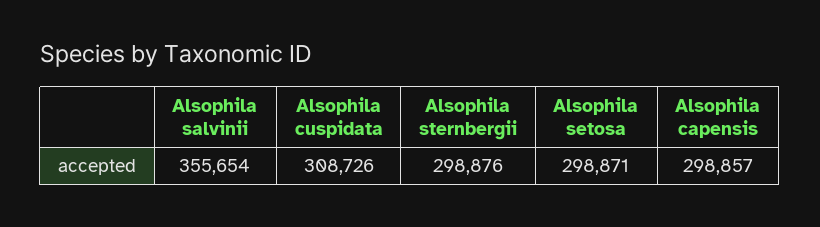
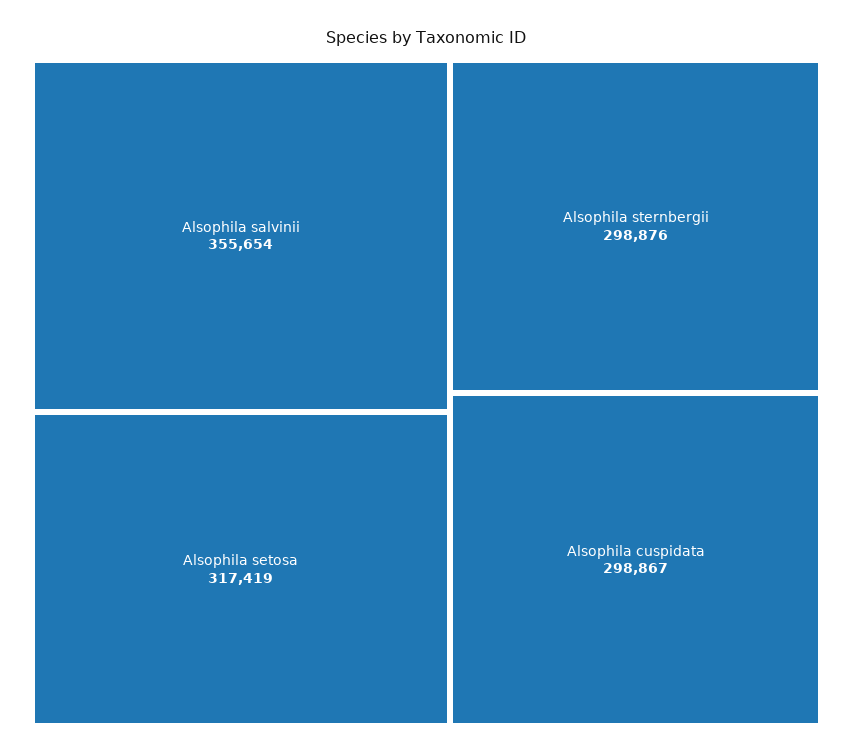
Alsophila cuspidata: 308726 -> 298867
Alsophila setosa: 298871 -> 317419
Alsophila capensis: 298857 -> none

